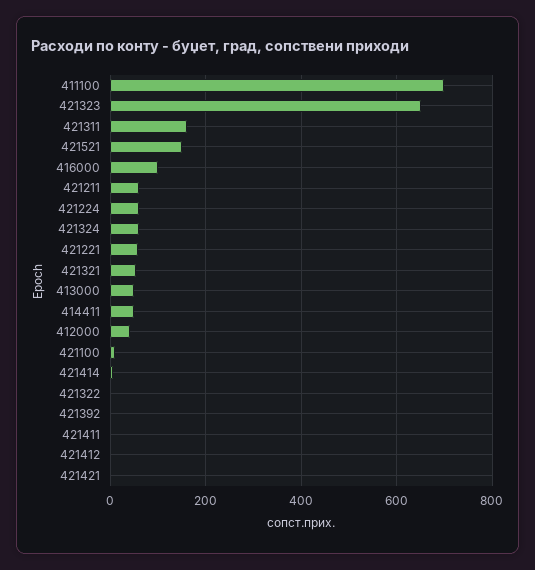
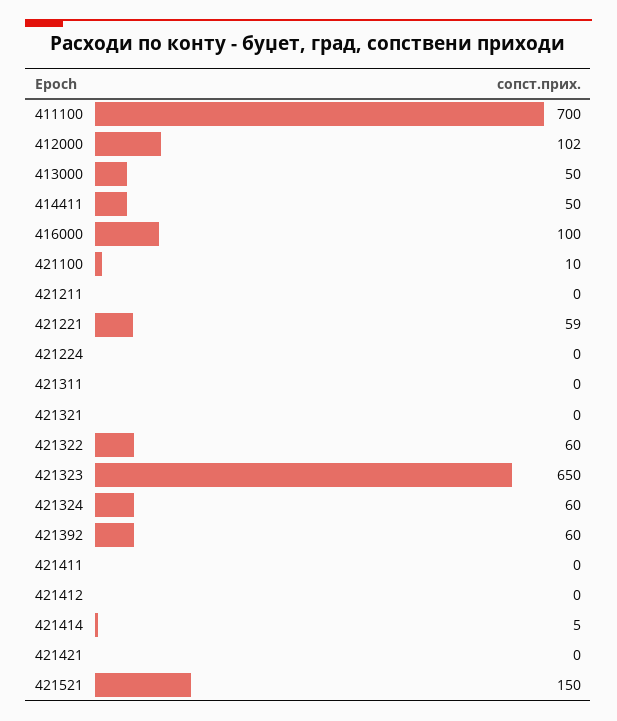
421311: 160 -> 0
421211: 60 -> 0
421224: 60 -> 0
421321: 60 -> 0
412000: 40 -> 102
421322: 0 -> 60
421392: 0 -> 60

